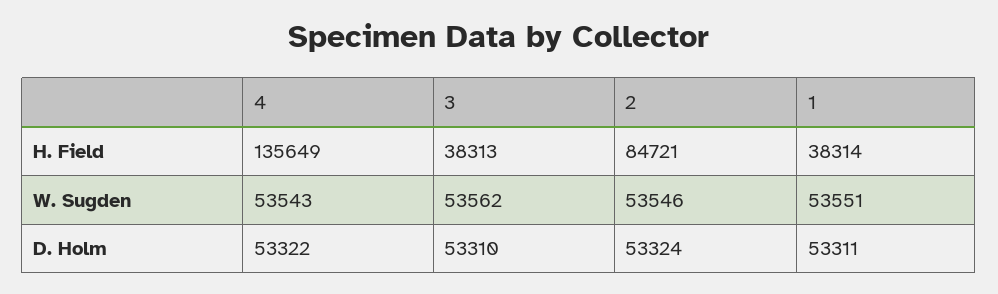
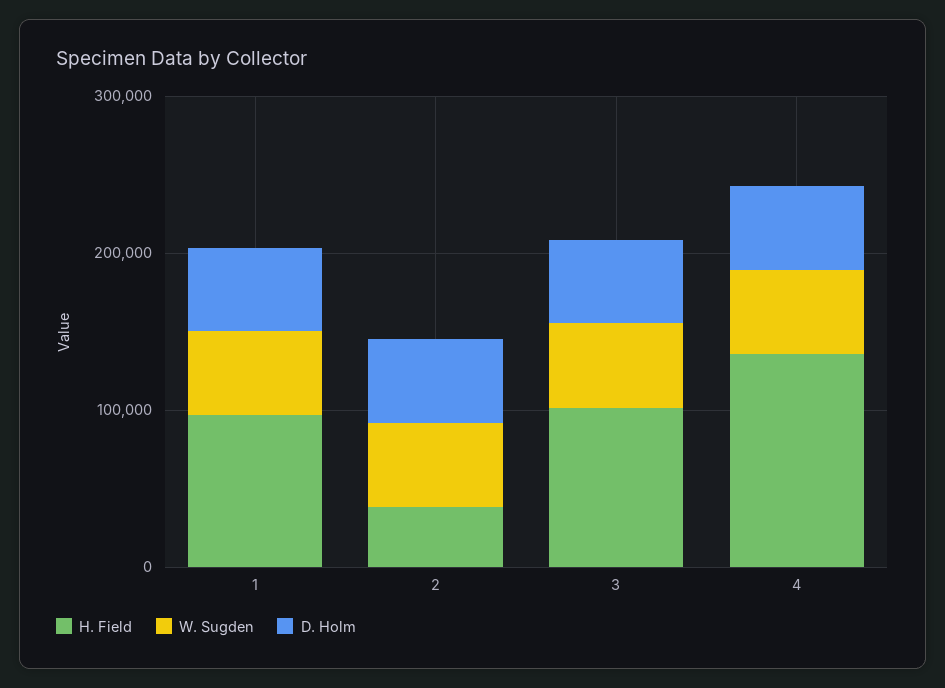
H. Field, 3: 38313 -> 100000
H. Field, 2: 84721 -> 40000
H. Field, 1: 38314 -> 100000

